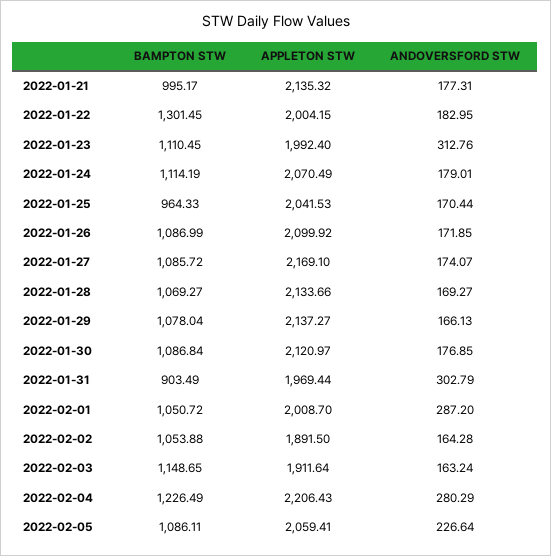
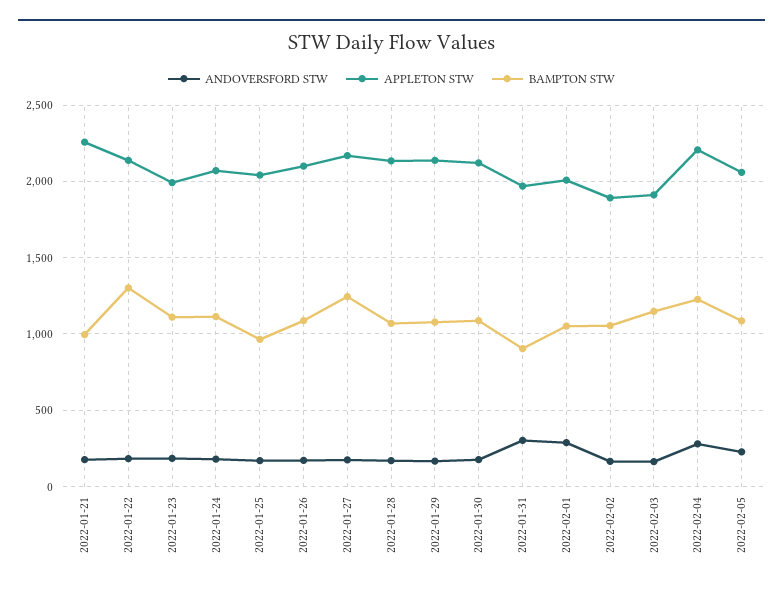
APPLETON STW, 2022-01-21: 2135.32 -> 2250
APPLETON STW, 2022-01-22: 2004.15 -> 2150
ANDOVERSFORD STW, 2022-01-23: 312.76 -> 200
BAMPTON STW, 2022-01-27: 1085.72 -> 1250

